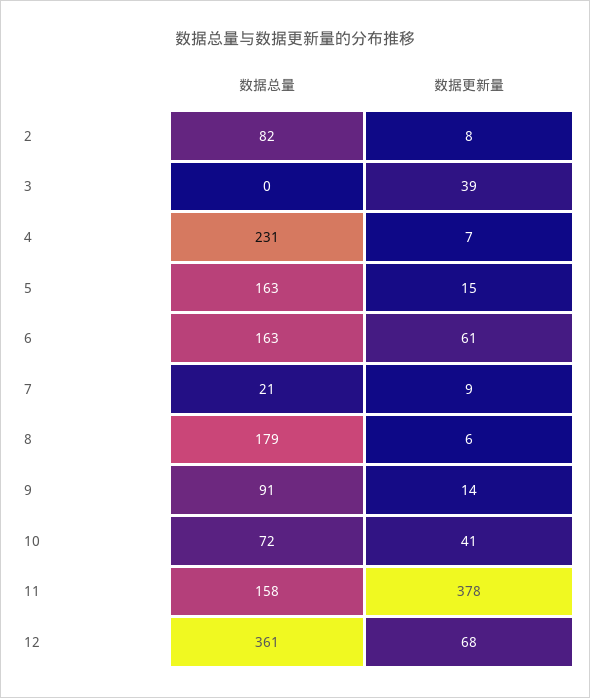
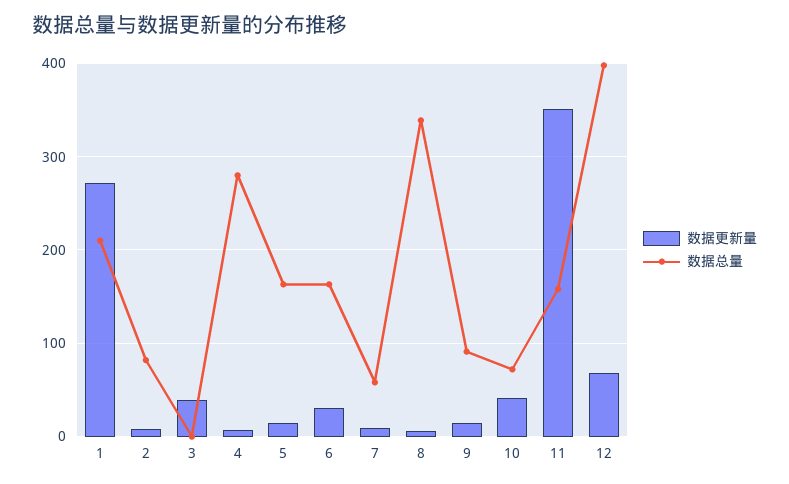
数据总量, 4: 231 -> 280
数据更新量, 6: 61 -> 30
数据总量, 7: 21 -> 60
数据总量, 8: 179 -> 340
数据更新量, 11: 378 -> 350
数据总量, 12: 361 -> 400
数据更新量, 1: none -> 270
数据总量, 1: none -> 210

